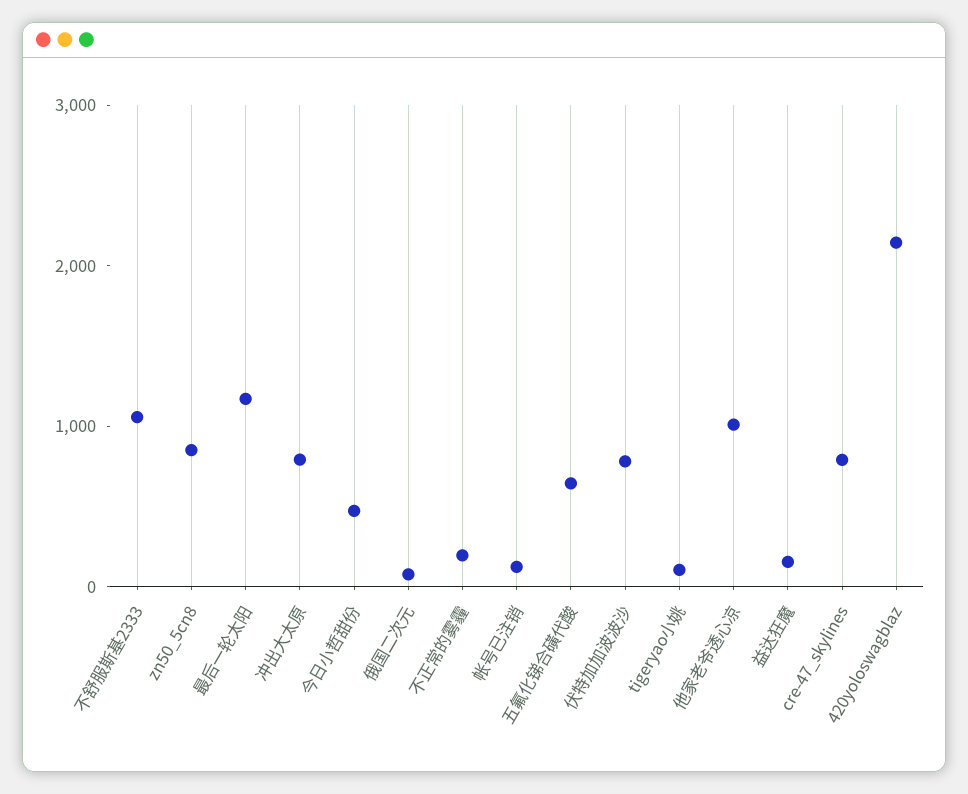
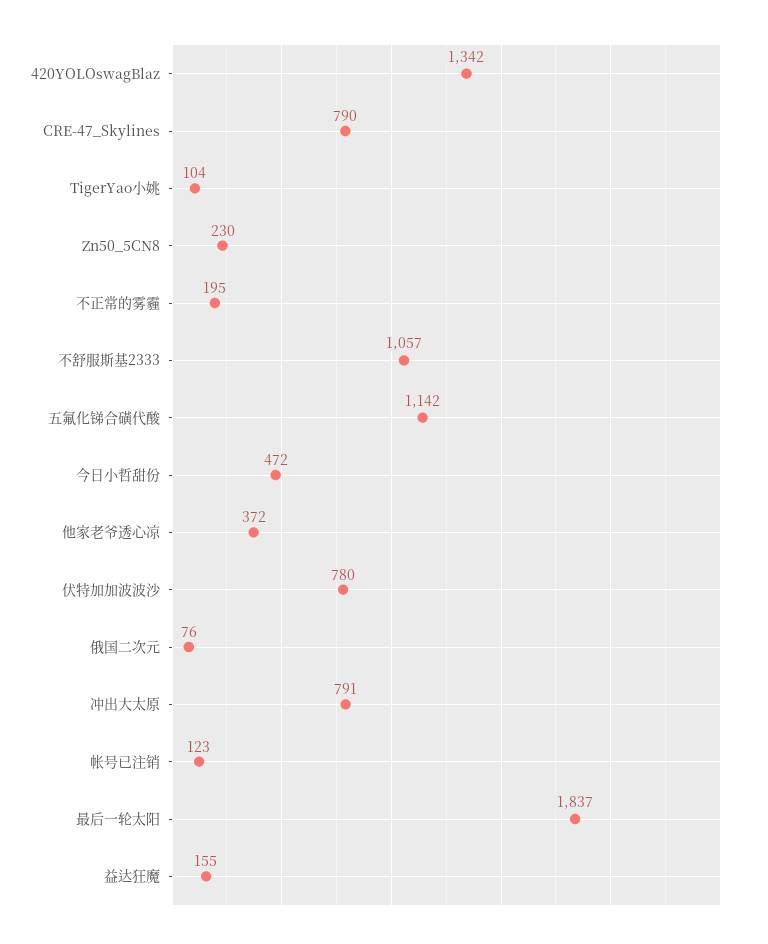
zn50_5cn8: 800 -> 230
最后一轮太阳: 1200 -> 1837
五氟化锑合磺代酸: 600 -> 1142
他家老爷透心凉: 1000 -> 372
420yoloswagblaz: 2200 -> 1342

